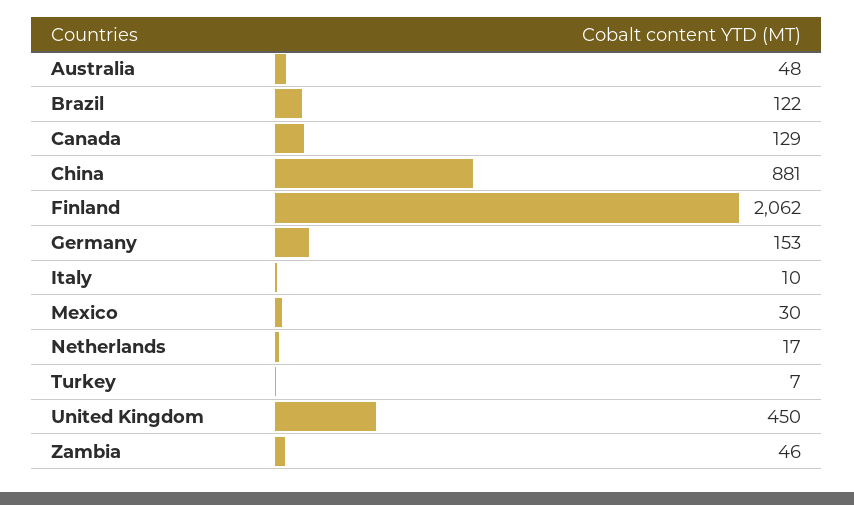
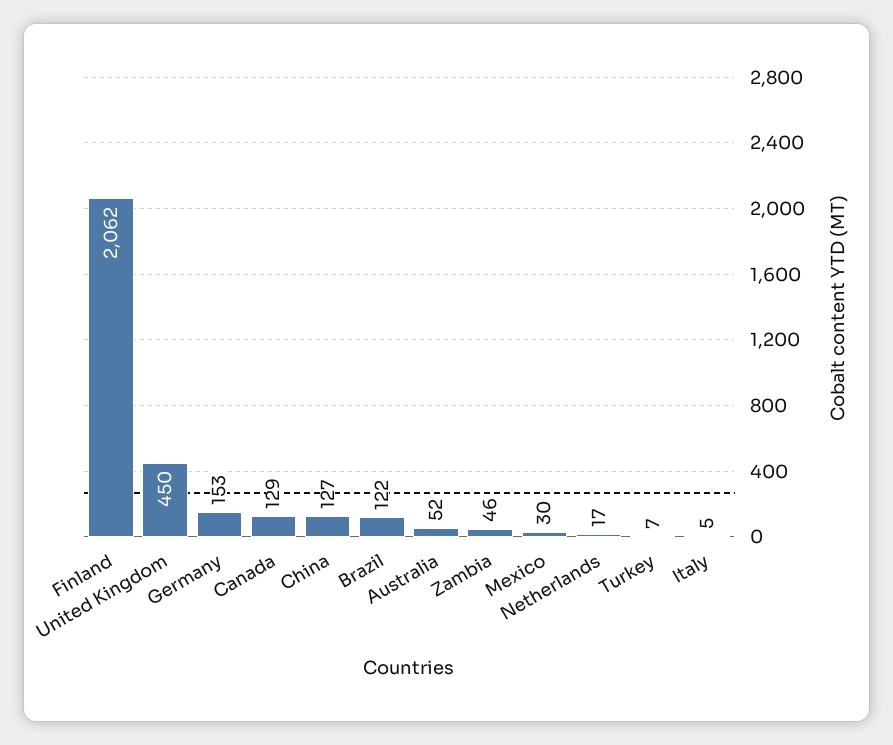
Australia: 48 -> 52
China: 881 -> 127
Italy: 10 -> 5

